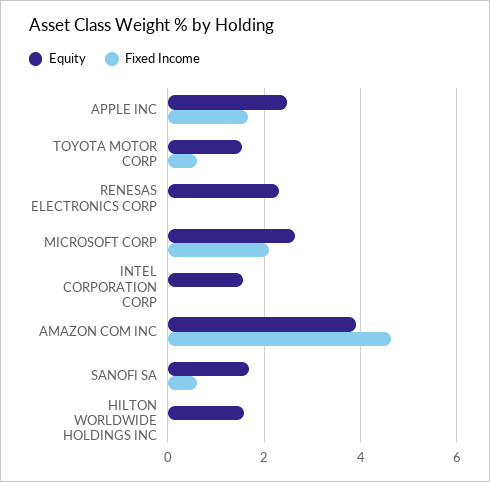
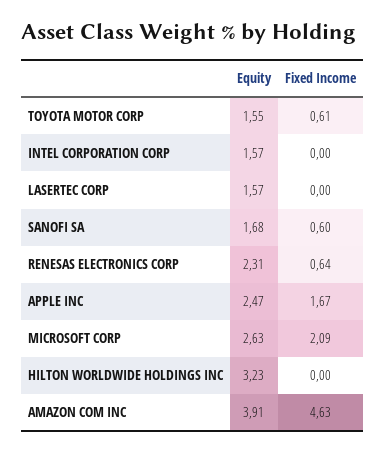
Fixed Income, RENESAS ELECTRONICS CORP: 0 -> 0.64
Equity, HILTON WORLDWIDE HOLDINGS INC: 1.6 -> 3.23
Equity, LASERTEC CORP: none -> 1.57
Fixed Income, LASERTEC CORP: none -> 0

